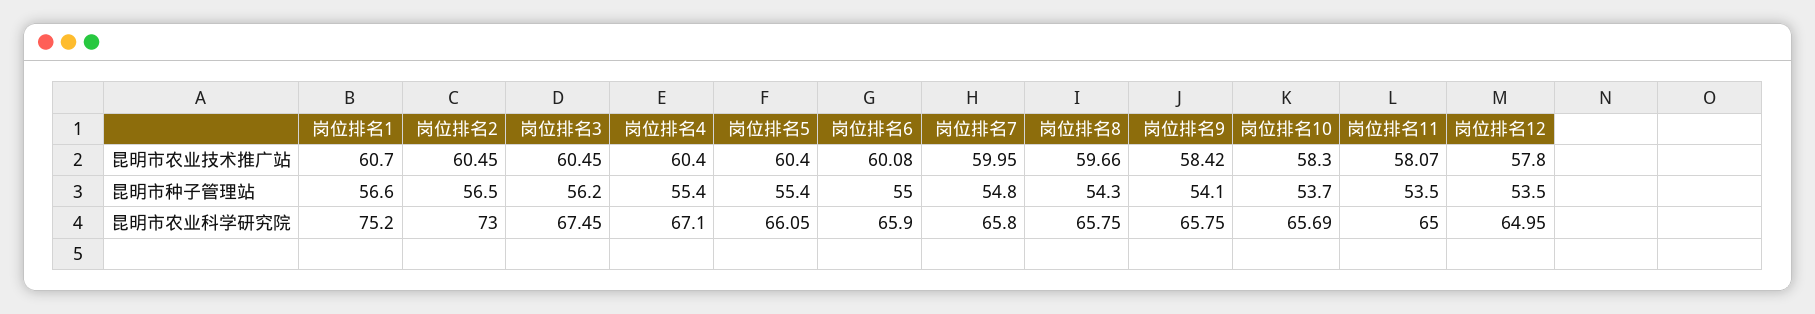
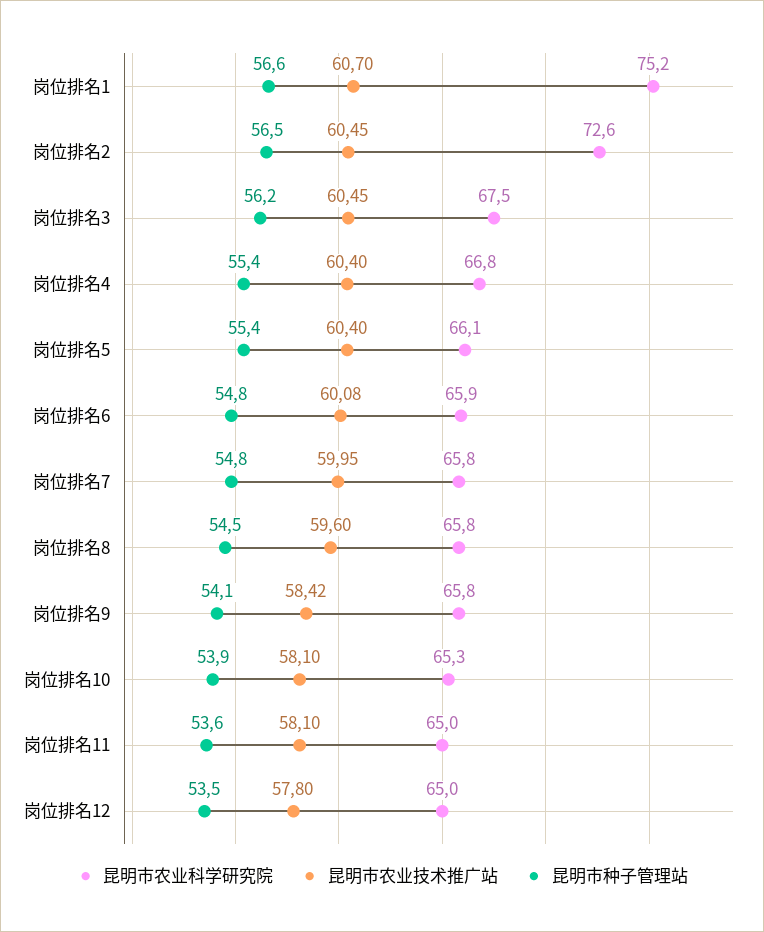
昆明市农业技术推广站, 岗位排名8: 59.66 -> 59.6
昆明市农业技术推广站, 岗位排名10: 58.3 -> 58.1
昆明市农业技术推广站, 岗位排名11: 58.07 -> 58.1
昆明市种子管理站, 岗位排名6: 55 -> 54.8
昆明市种子管理站, 岗位排名8: 54.3 -> 54.5
昆明市种子管理站, 岗位排名10: 53.7 -> 53.9
昆明市种子管理站, 岗位排名11: 53.5 -> 53.6
昆明市农业科学研究院, 岗位排名2: 73 -> 72.6
昆明市农业科学研究院, 岗位排名4: 67.1 -> 66.8
昆明市农业科学研究院, 岗位排名10: 65.69 -> 65.3

